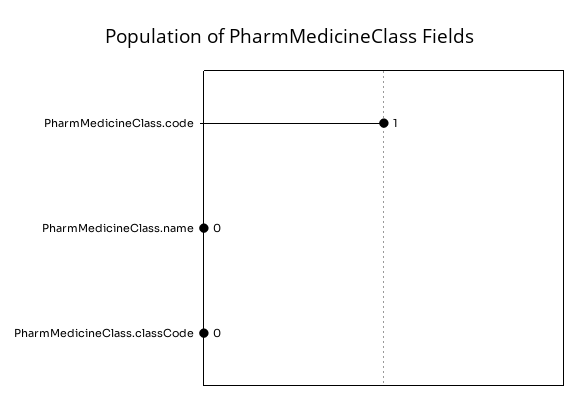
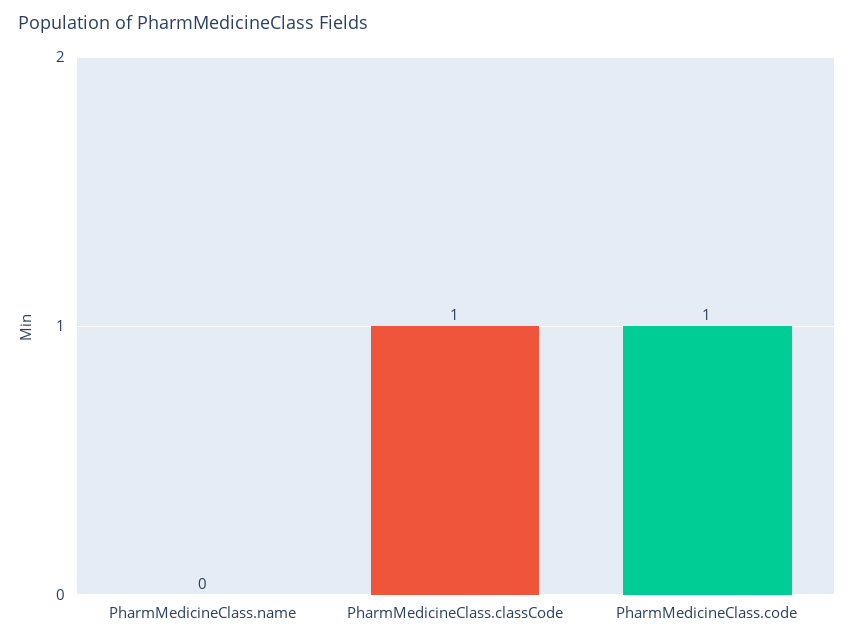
PharmMedicineClass.classCode: 0 -> 1

